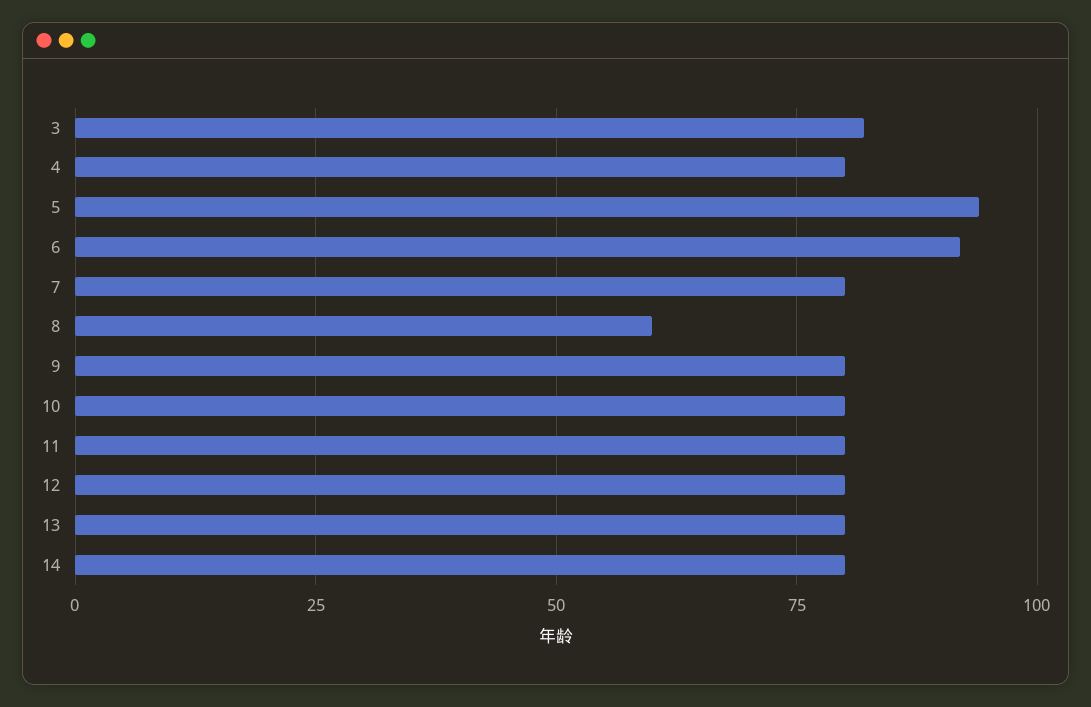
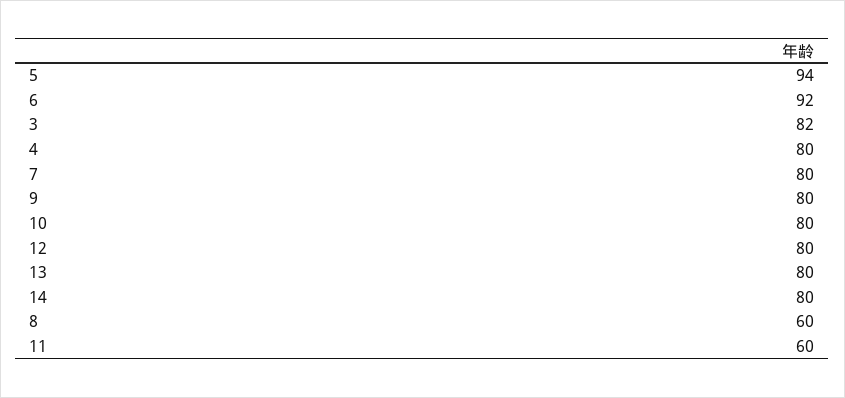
11: 80 -> 60

